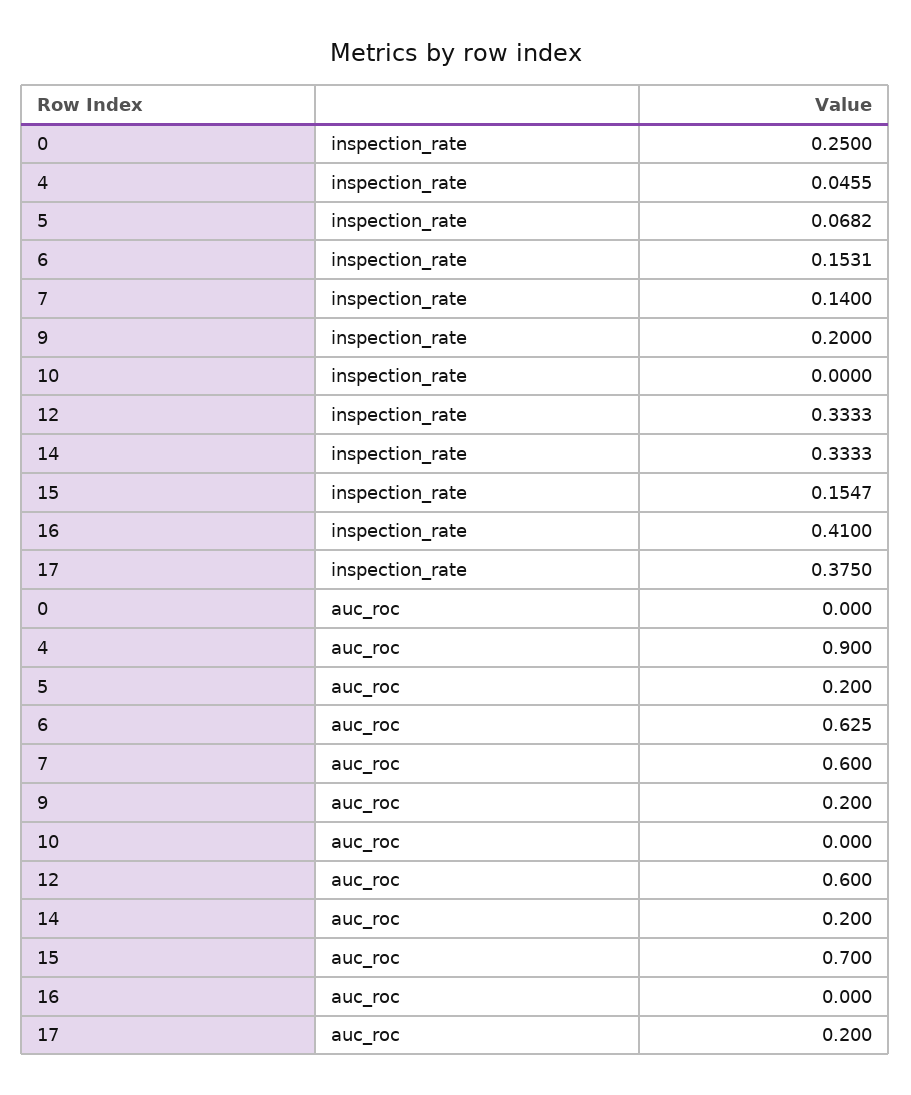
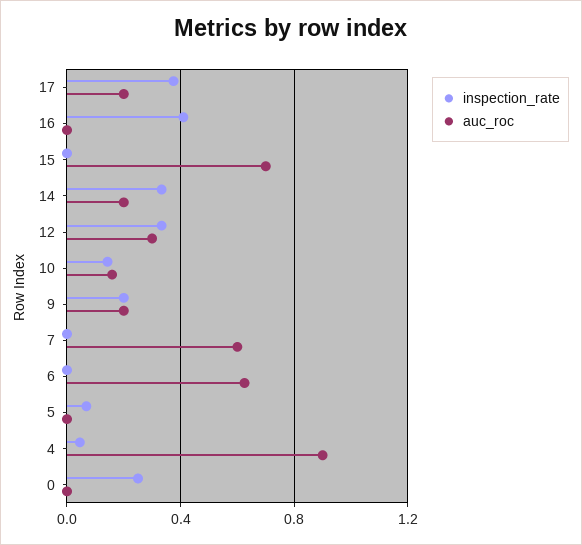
inspection_rate, 6: 0.1531 -> 0
inspection_rate, 7: 0.14 -> 0
inspection_rate, 10: 0 -> 0.15
inspection_rate, 15: 0.1547 -> 0
auc_roc, 5: 0.2 -> 0
auc_roc, 10: 0 -> 0.15
auc_roc, 12: 0.6 -> 0.3

